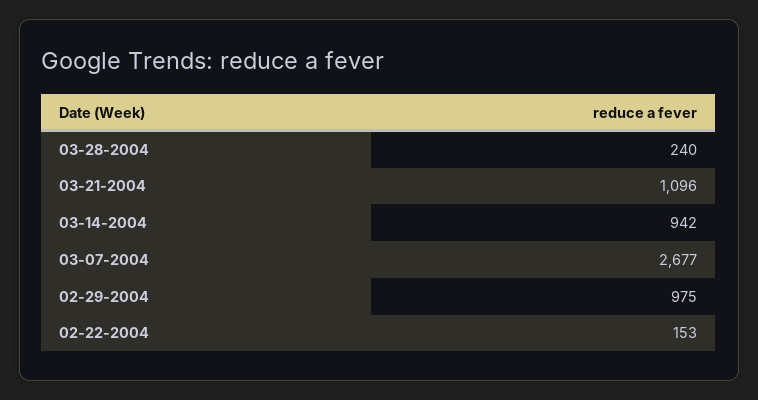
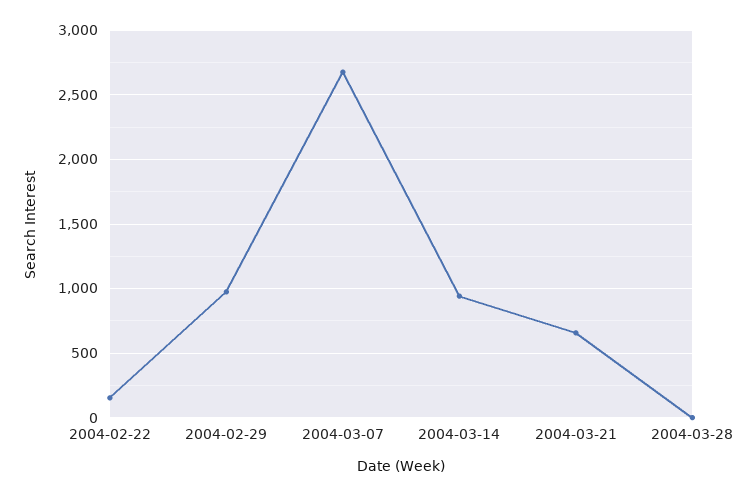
03-28-2004: 240 -> 0
03-21-2004: 1096 -> 650

